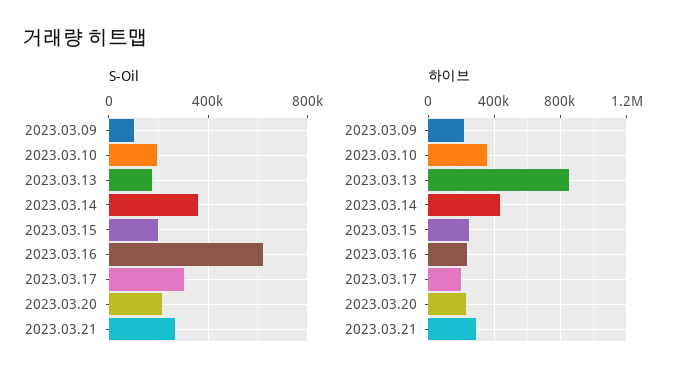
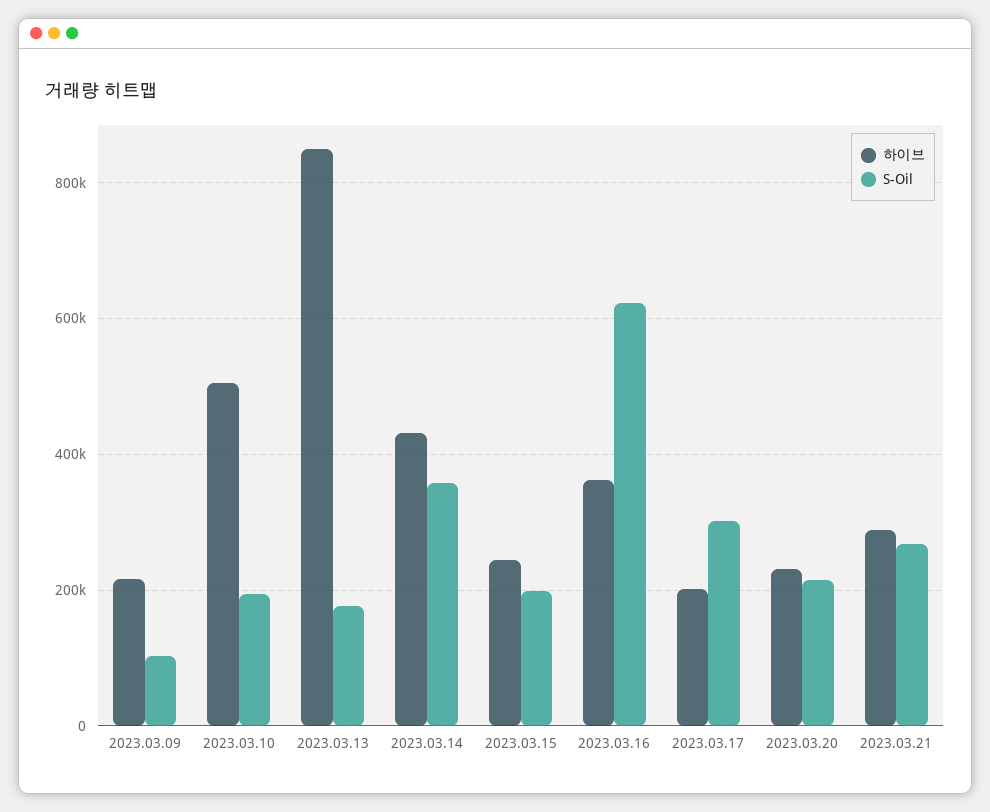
하이브, 2023.03.10: 350000 -> 500000
하이브, 2023.03.16: 250000 -> 360000

